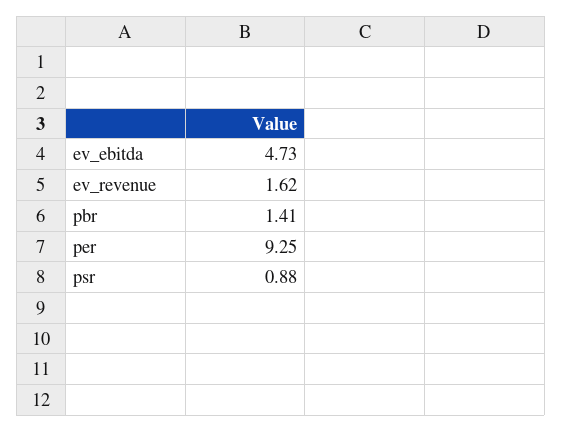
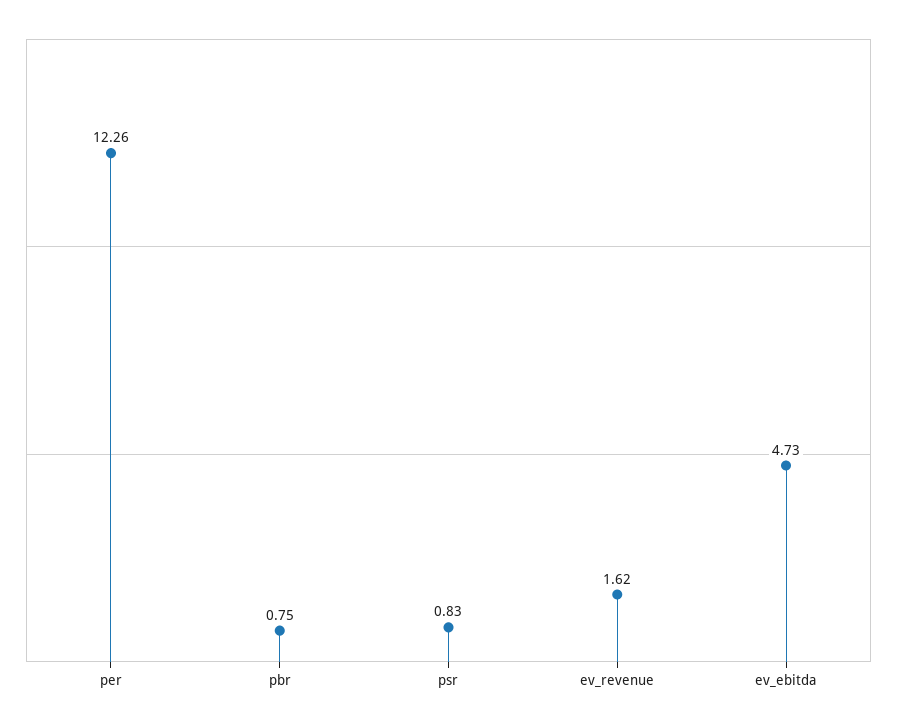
pbr: 1.41 -> 0.75
per: 9.25 -> 12.26
psr: 0.88 -> 0.83

